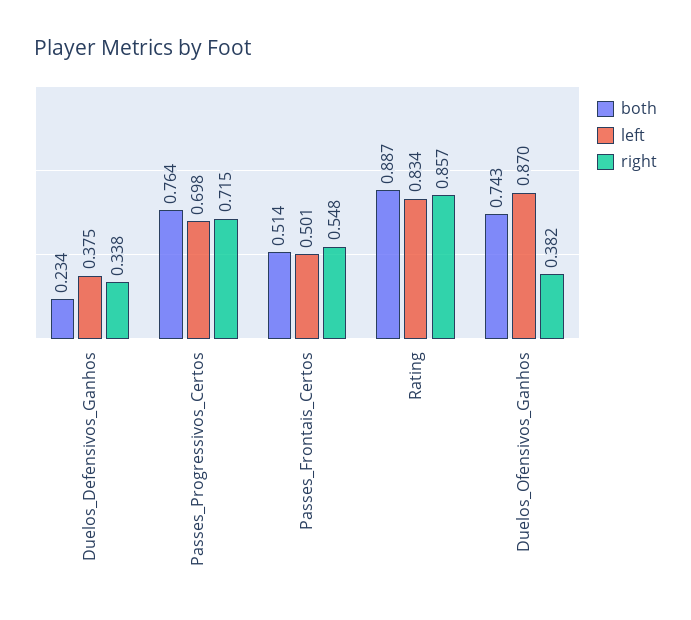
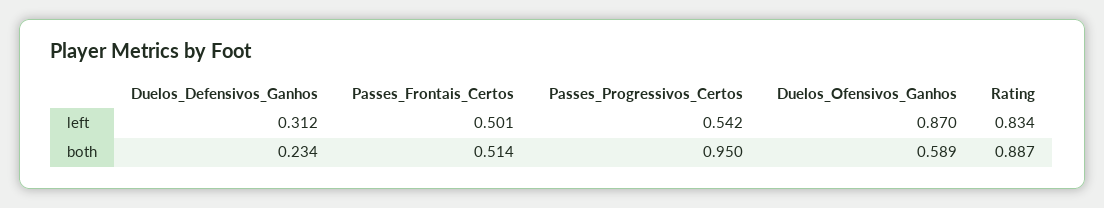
left, Duelos_Defensivos_Ganhos: 0.375 -> 0.312
right, Duelos_Defensivos_Ganhos: 0.338 -> none
both, Passes_Progressivos_Certos: 0.764 -> 0.95
left, Passes_Progressivos_Certos: 0.698 -> 0.542
right, Passes_Progressivos_Certos: 0.715 -> none
right, Passes_Frontais_Certos: 0.548 -> none
right, Rating: 0.857 -> none
both, Duelos_Ofensivos_Ganhos: 0.743 -> 0.589
right, Duelos_Ofensivos_Ganhos: 0.382 -> none

